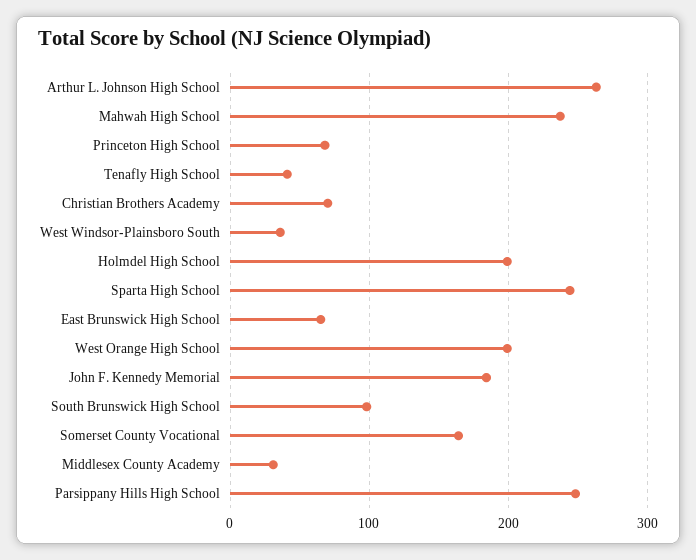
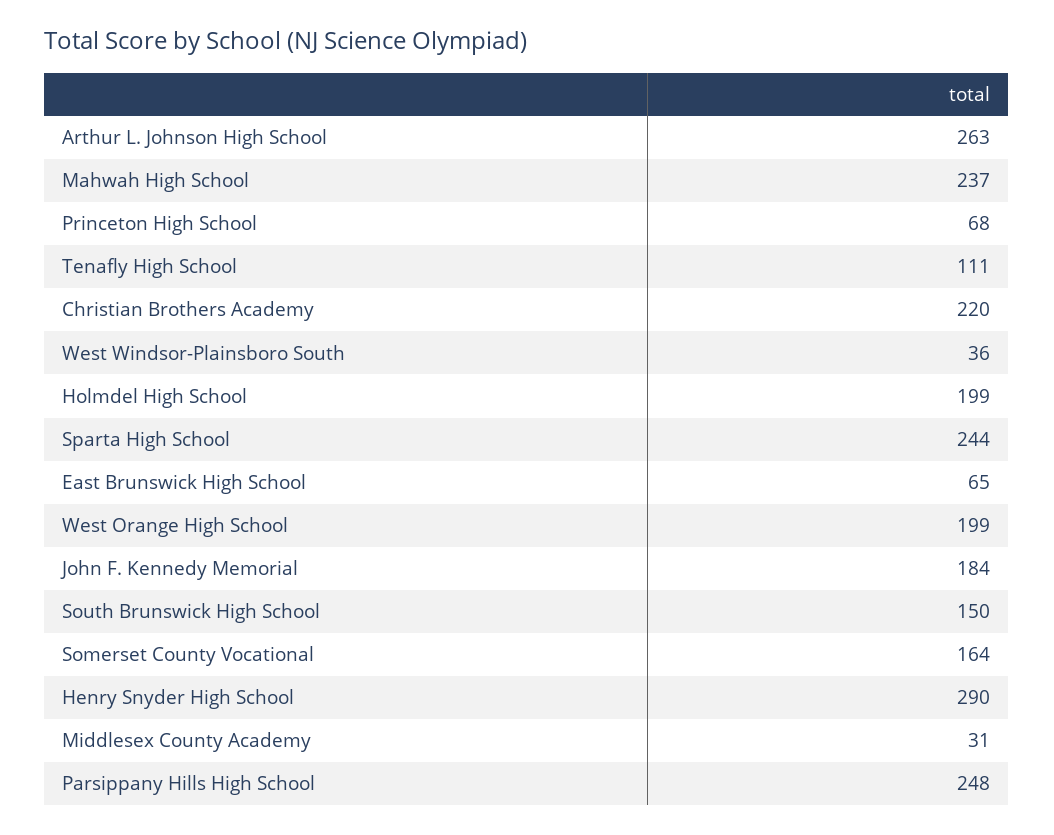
Tenafly High School: 40 -> 111
Christian Brothers Academy: 70 -> 220
South Brunswick High School: 100 -> 150
Henry Snyder High School: none -> 290

